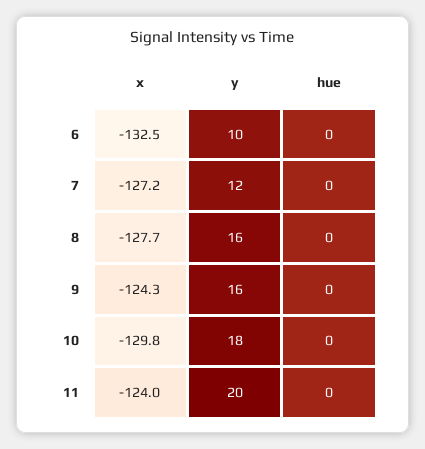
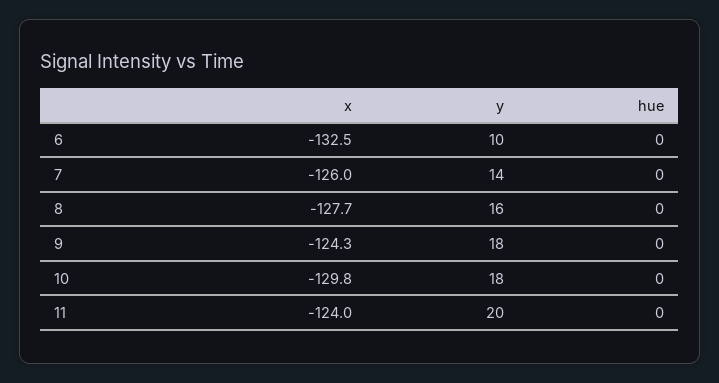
x, 7: -127.2 -> -126
y, 7: 12 -> 14
y, 9: 16 -> 18

